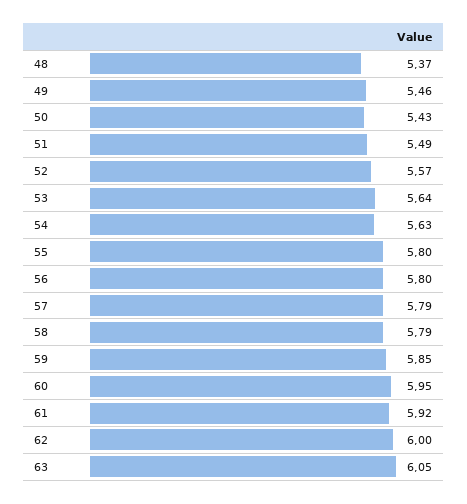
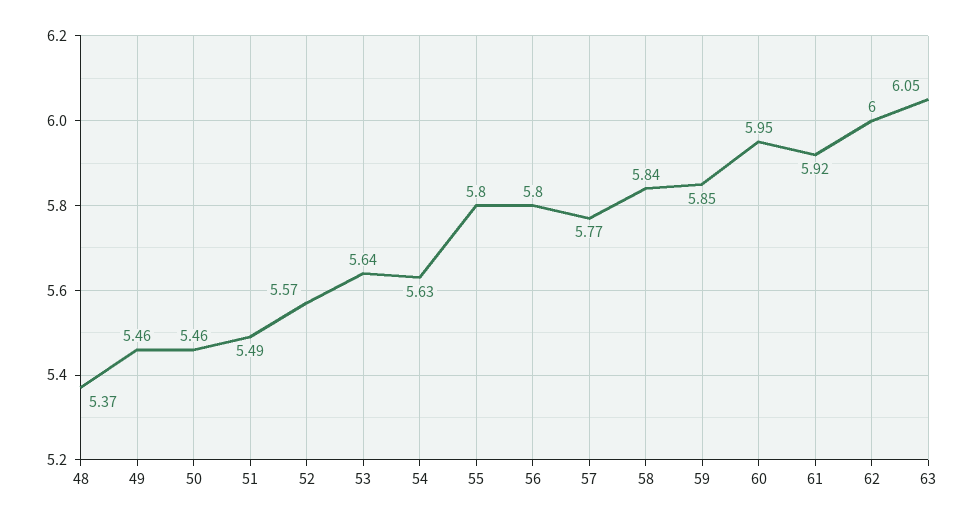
50: 5.43 -> 5.46
57: 5.79 -> 5.77
58: 5.79 -> 5.84

